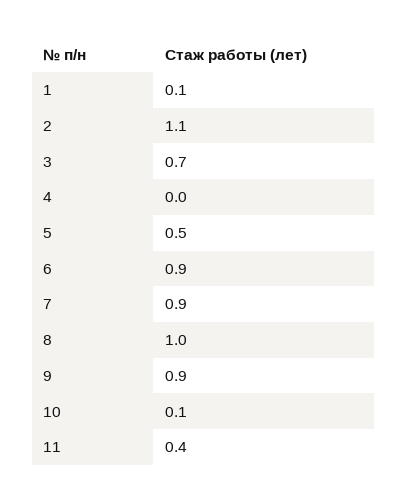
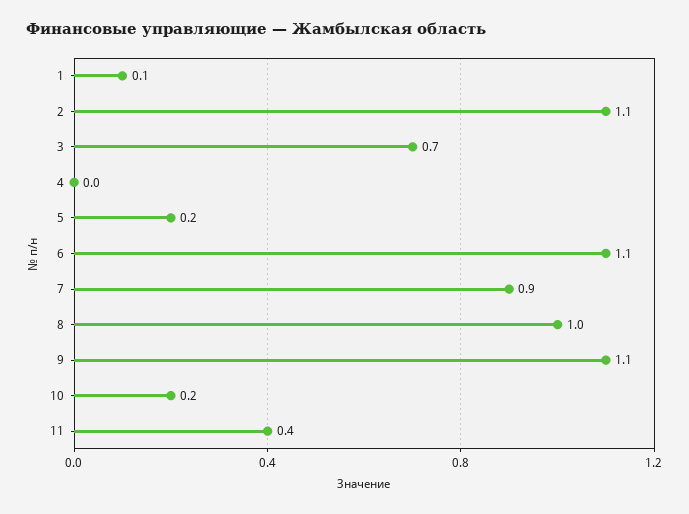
5: 0.5 -> 0.2
6: 0.9 -> 1.1
9: 0.9 -> 1.1
10: 0.1 -> 0.2

